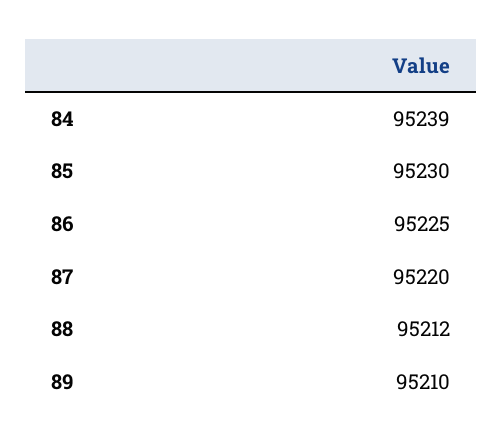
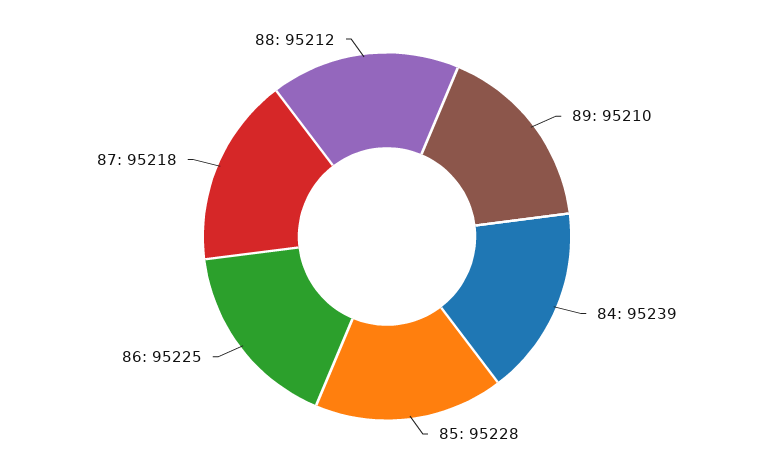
85: 95230 -> 95228
87: 95220 -> 95218

